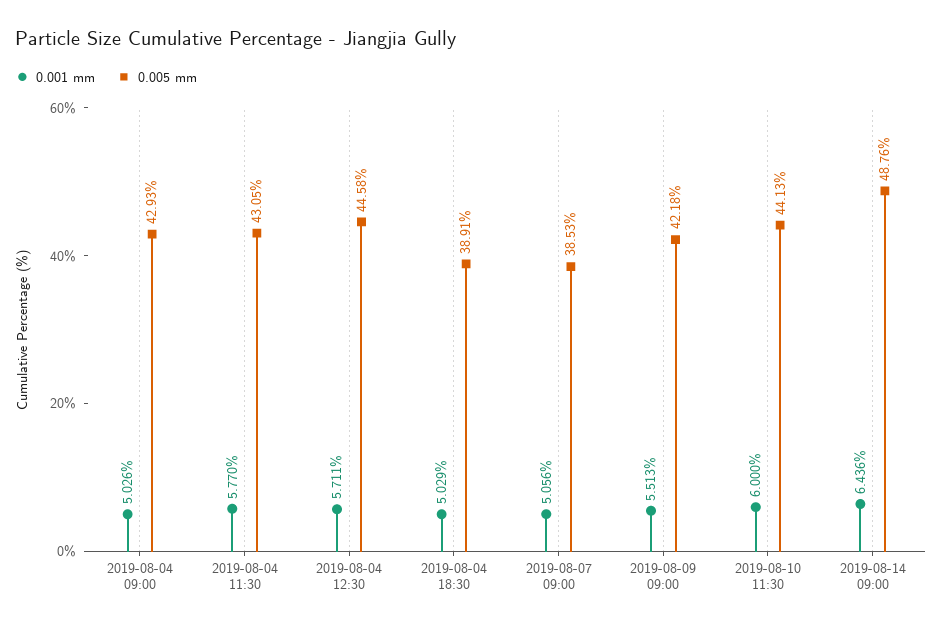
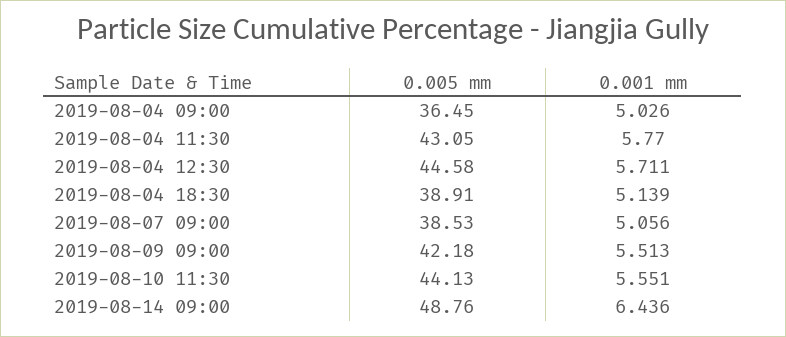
0.005 mm, 2019-08-04 09:00: 42.93 -> 36.45
0.001 mm, 2019-08-04 18:30: 5.029 -> 5.139
0.001 mm, 2019-08-10 11:30: 6 -> 5.551

